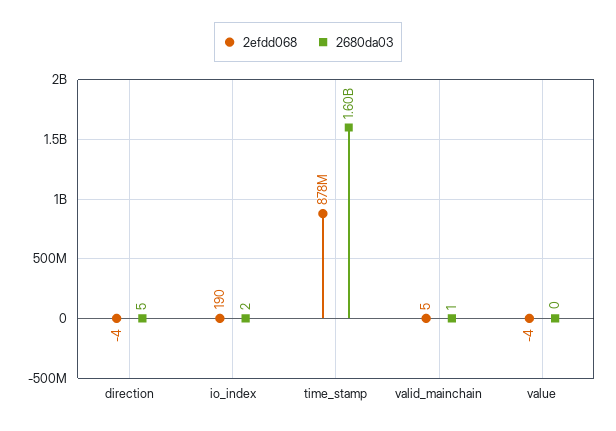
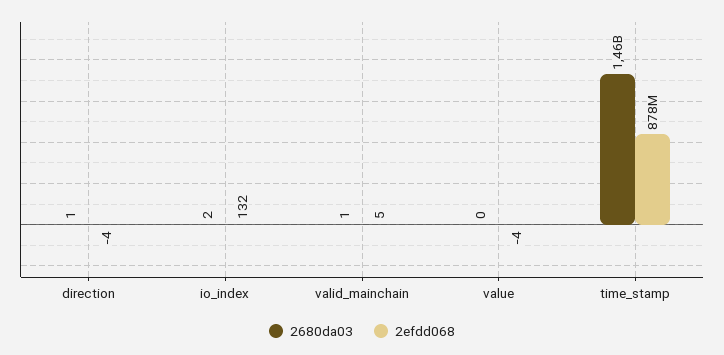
2680da03, direction: 5 -> 1
2efdd068, io_index: 190 -> 132
2680da03, time_stamp: 1600000000 -> 1460000000

